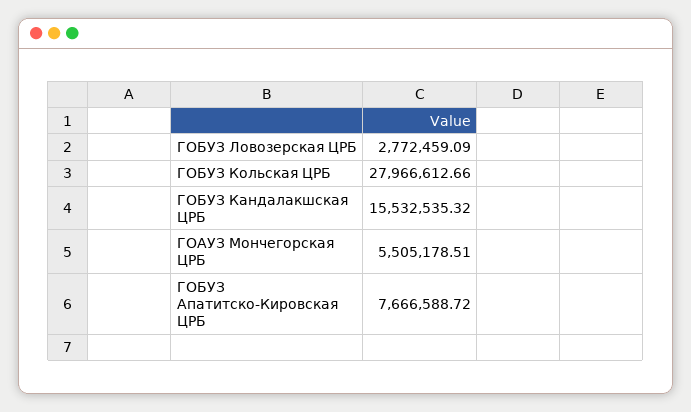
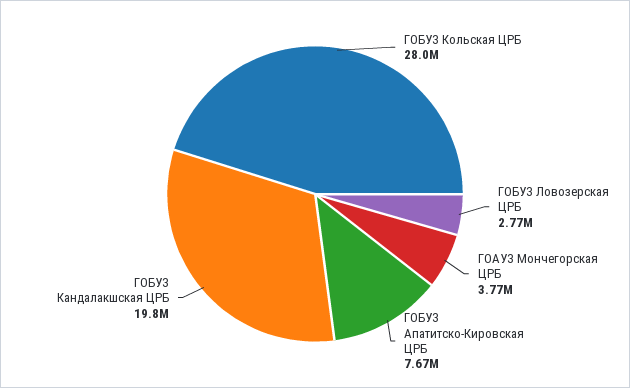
ГОБУЗ Кандалакшская ЦРБ: 15532535.32 -> 19800000
ГОАУЗ Мончегорская ЦРБ: 5505178.51 -> 3770000

